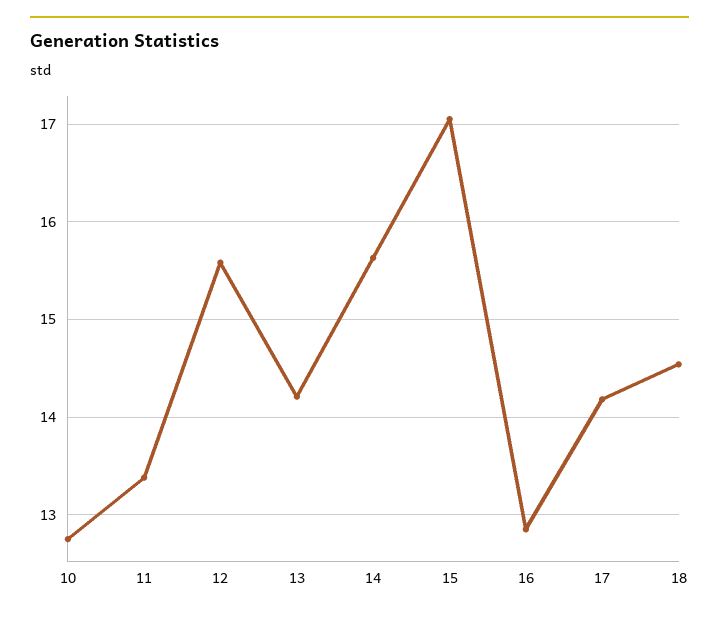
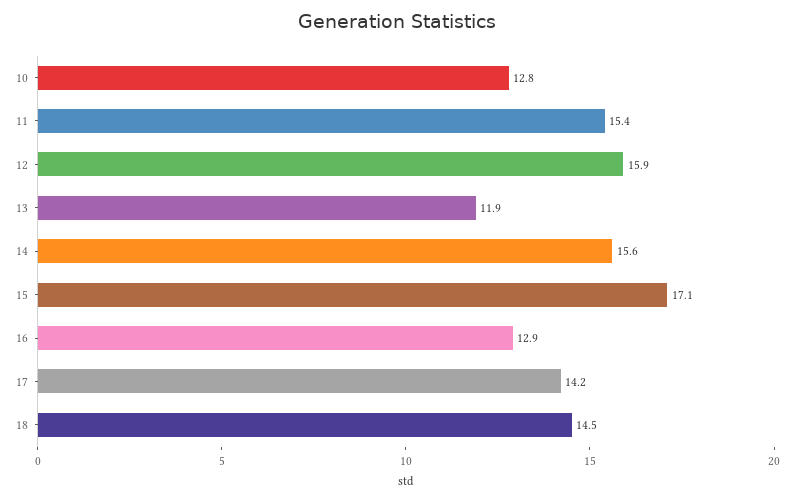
11: 13.4 -> 15.4
12: 15.6 -> 15.9
13: 14.2 -> 11.9

